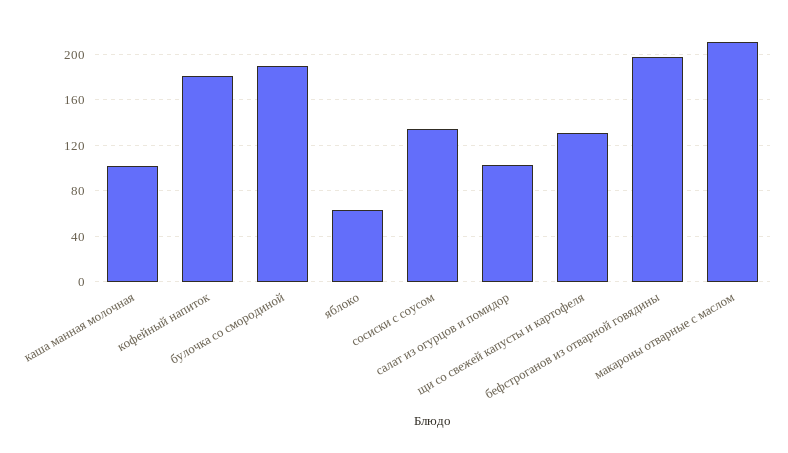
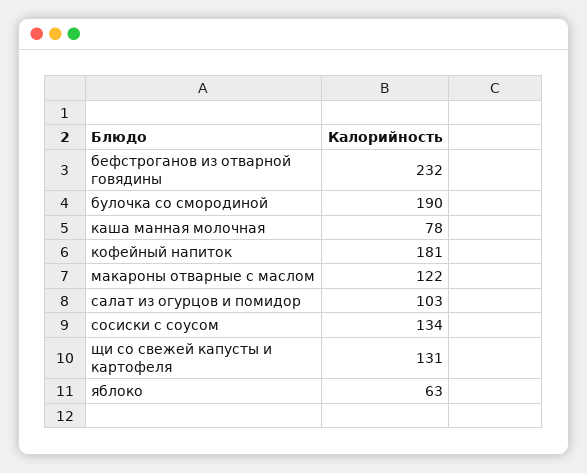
каша манная молочная: 100 -> 78
бефстроганов из отварной говядины: 200 -> 232
макароны отварные с маслом: 210 -> 122

